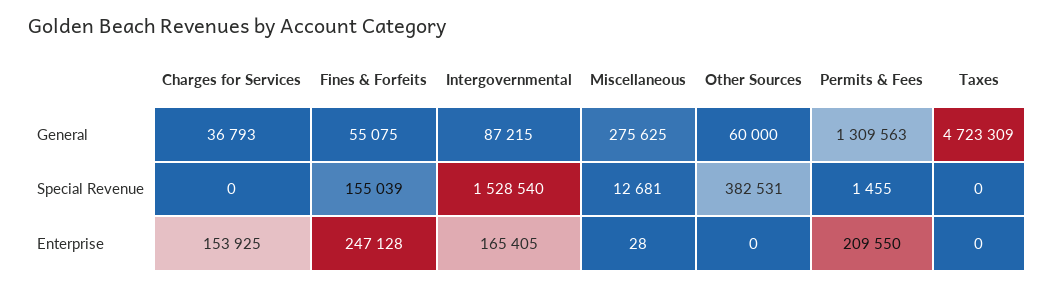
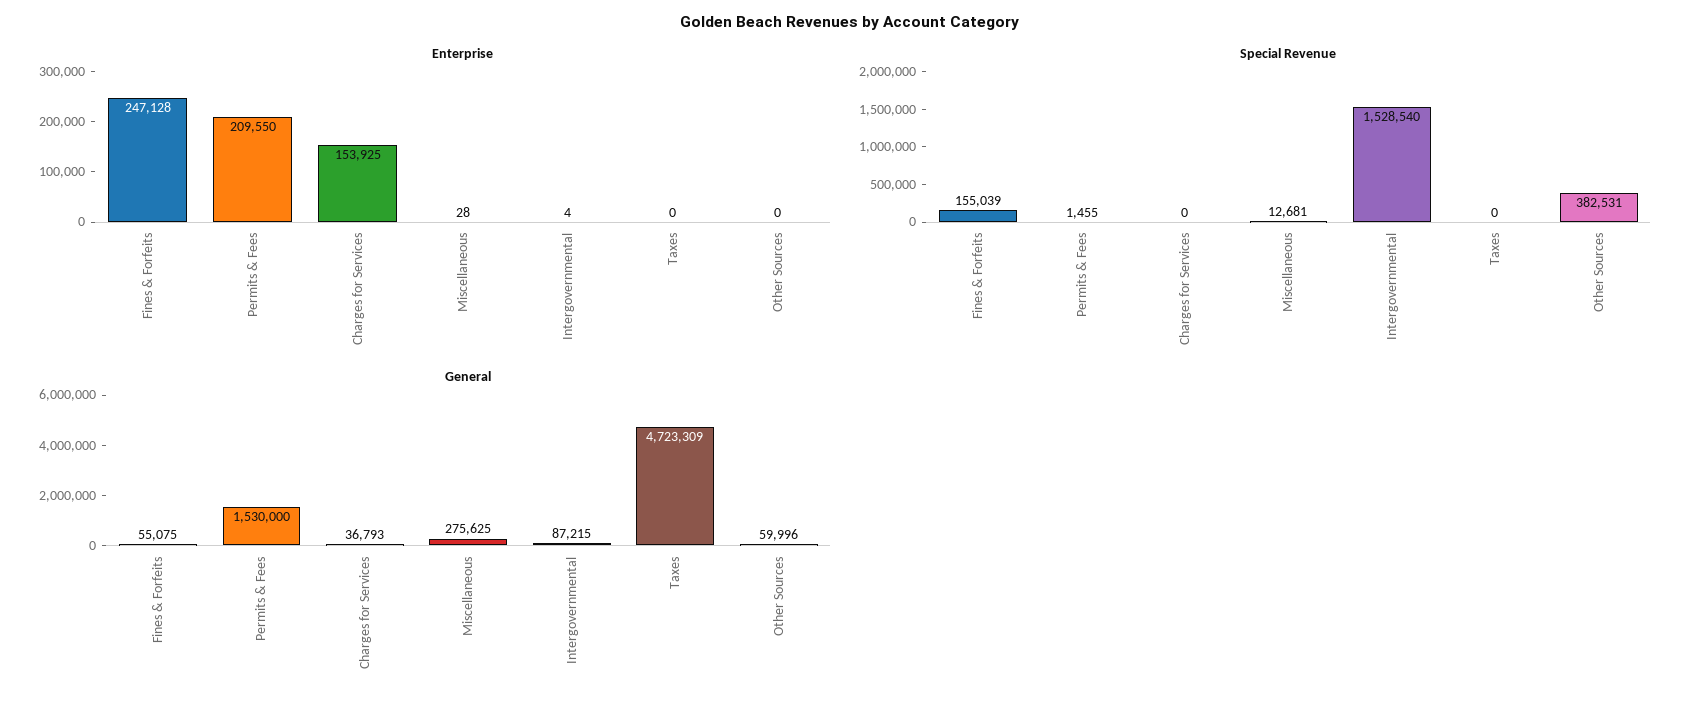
General, Other Sources: 60000 -> 59996
General, Permits & Fees: 1309563 -> 1530000
Enterprise, Intergovernmental: 165405 -> 4

